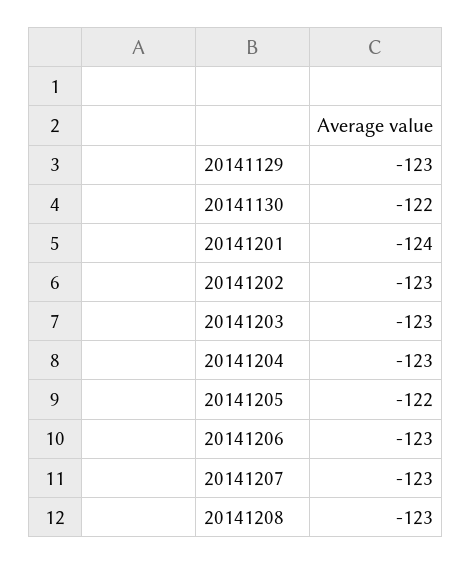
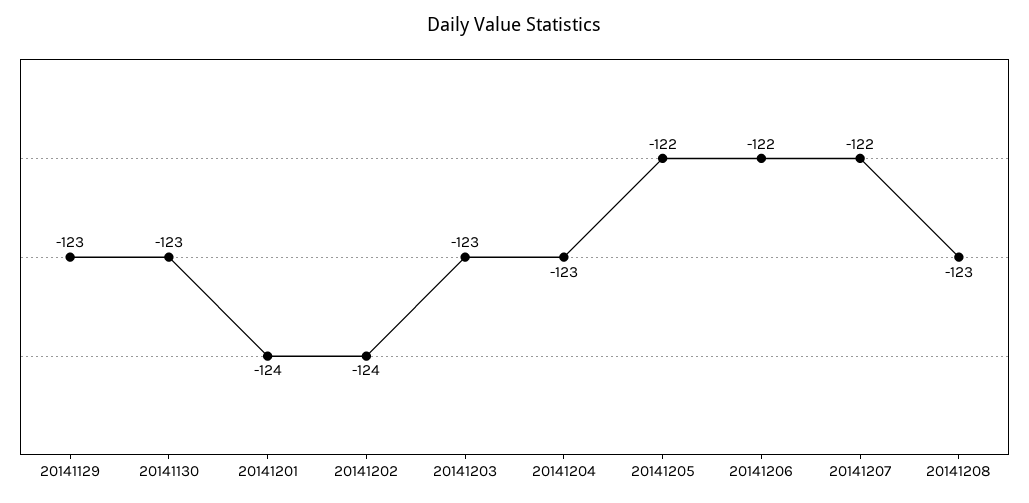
20141130: -122 -> -123
20141202: -123 -> -124
20141206: -123 -> -122
20141207: -123 -> -122

